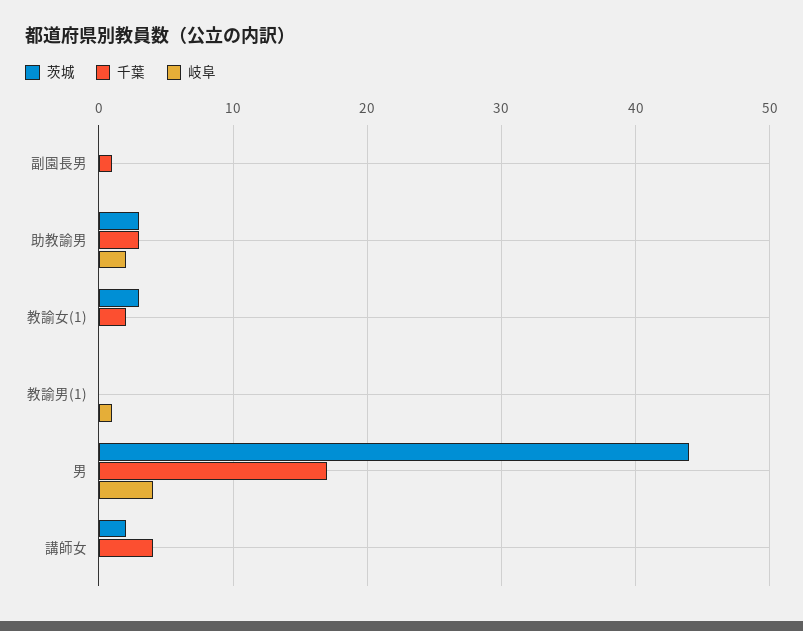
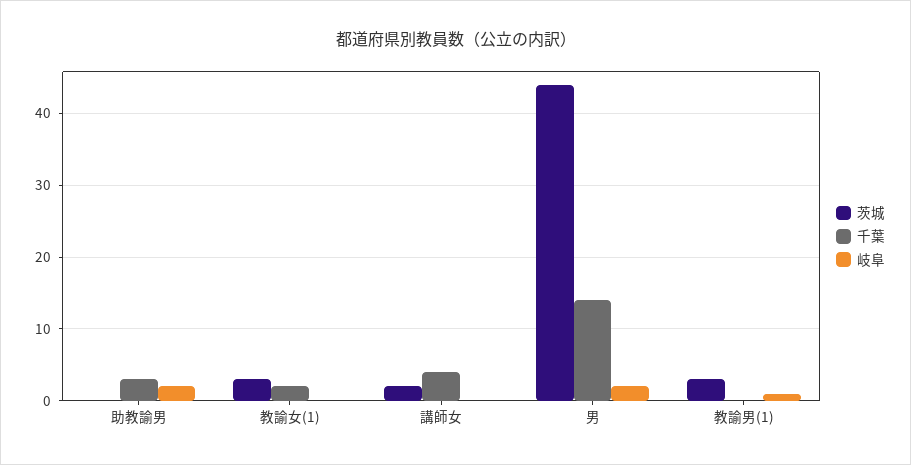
茨城, 副園長男: 0 -> none
千葉, 副園長男: 1 -> none
岐阜, 副園長男: 0 -> none
茨城, 助教諭男: 3 -> 0
茨城, 教諭男(1): 0 -> 3
千葉, 男: 17 -> 14
岐阜, 男: 4 -> 2

